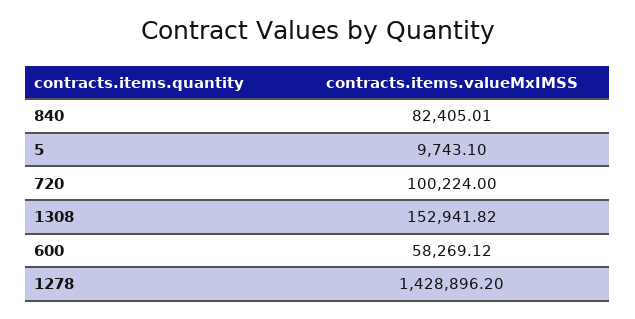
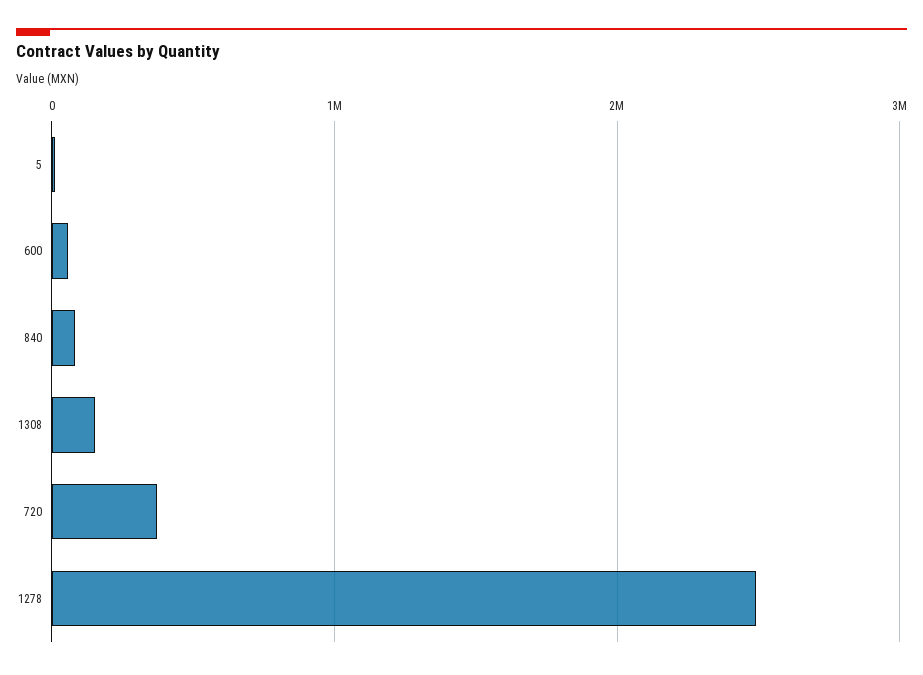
720: 100224 -> 400000
1278: 1428896.2 -> 2500000

